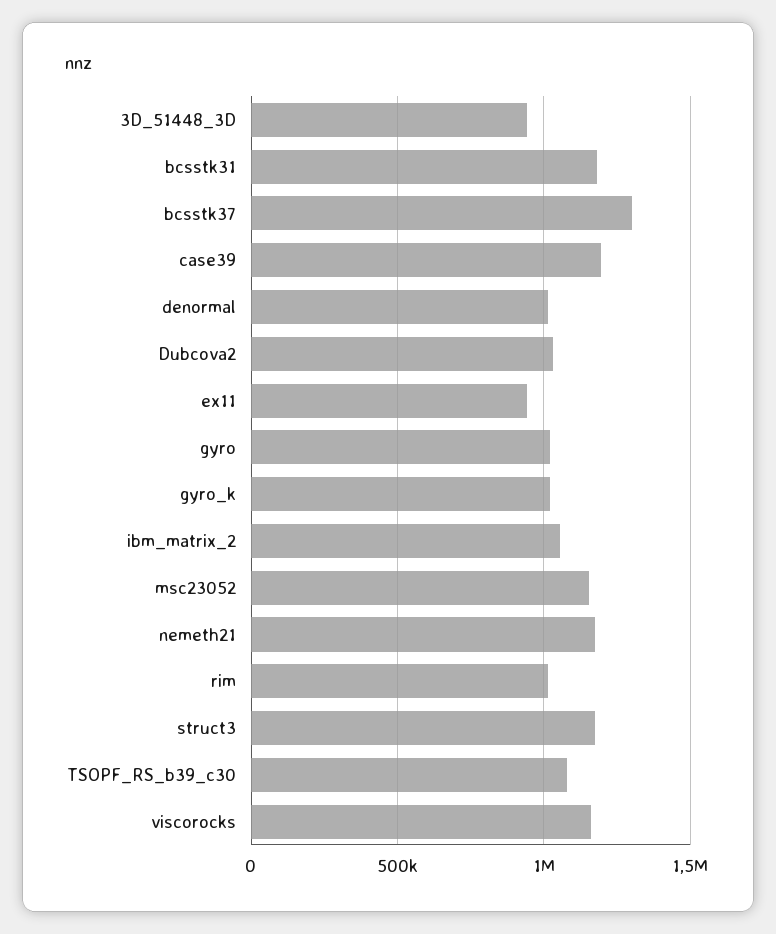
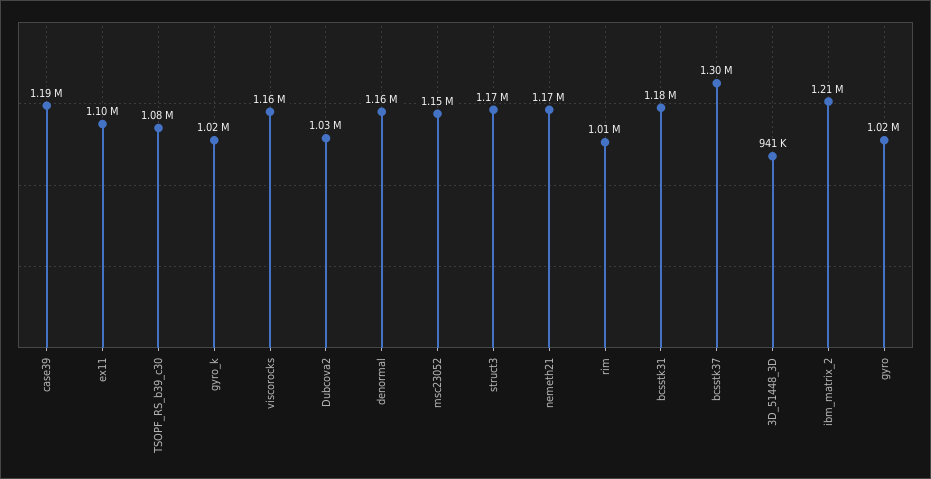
denormal: 1000000 -> 1160000
ex11: 950000 -> 1100000
ibm_matrix_2: 1050000 -> 1210000

